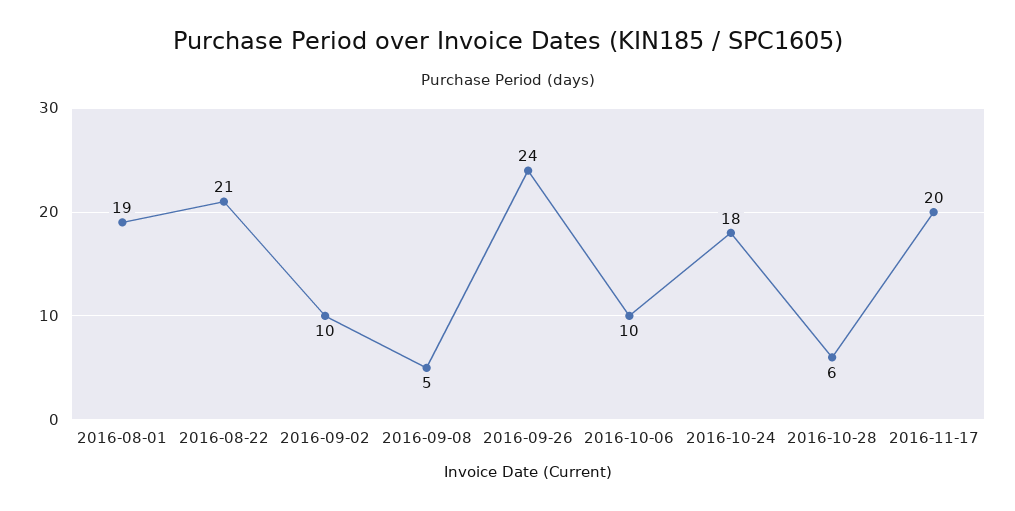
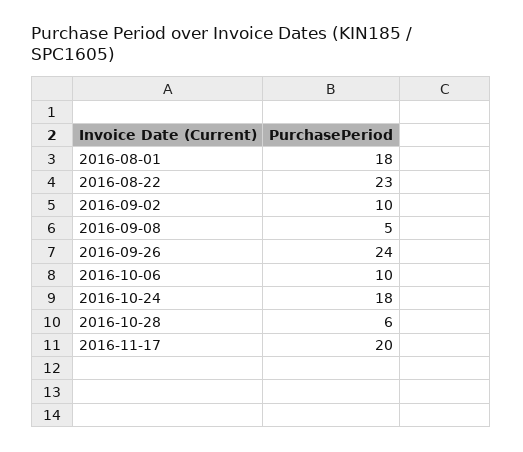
2016-08-01: 19 -> 18
2016-08-22: 21 -> 23

